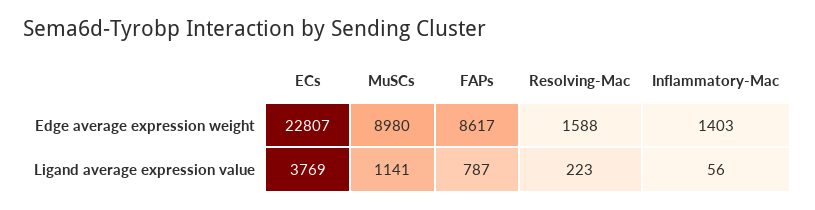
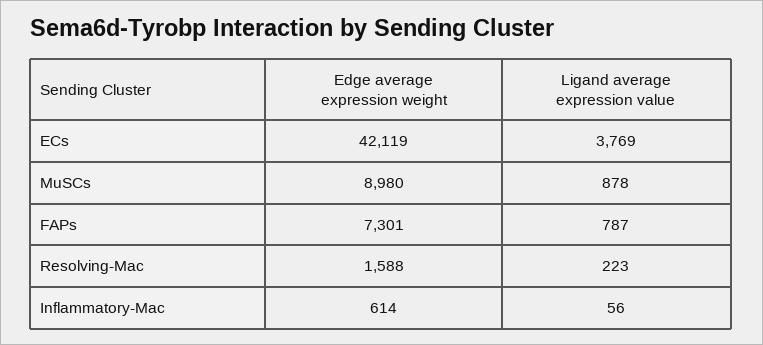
ECs, Edge average expression weight: 22807 -> 42119
FAPs, Edge average expression weight: 8617 -> 7301
Inflammatory-Mac, Edge average expression weight: 1403 -> 614
MuSCs, Ligand average expression value: 1141 -> 878

